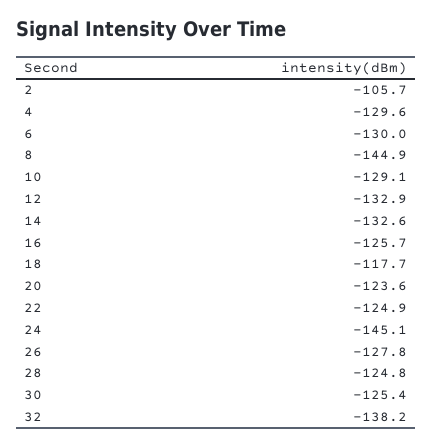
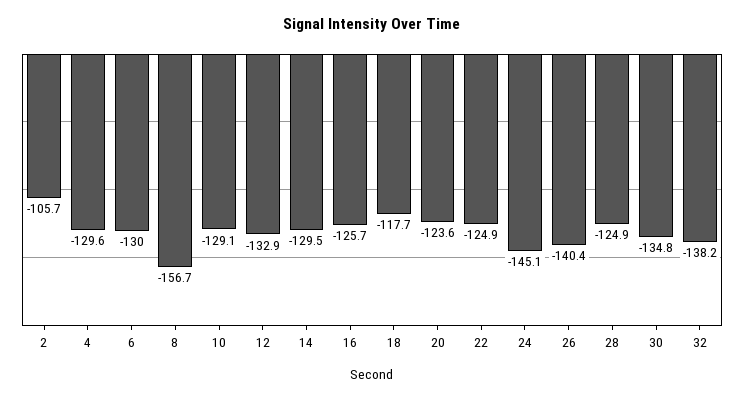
8: -144.9 -> -156.7
14: -132.6 -> -129.5
26: -127.8 -> -140.4
28: -124.8 -> -124.9
30: -125.4 -> -134.8

